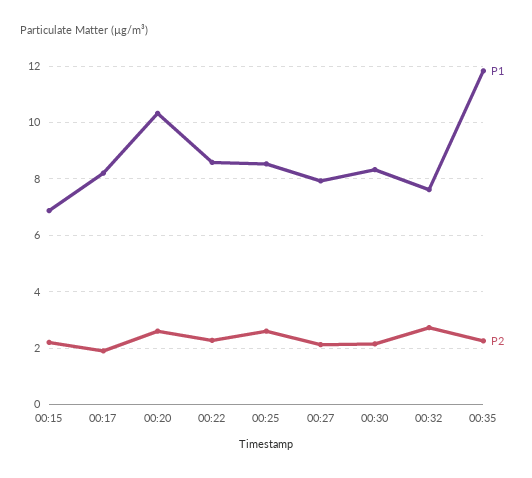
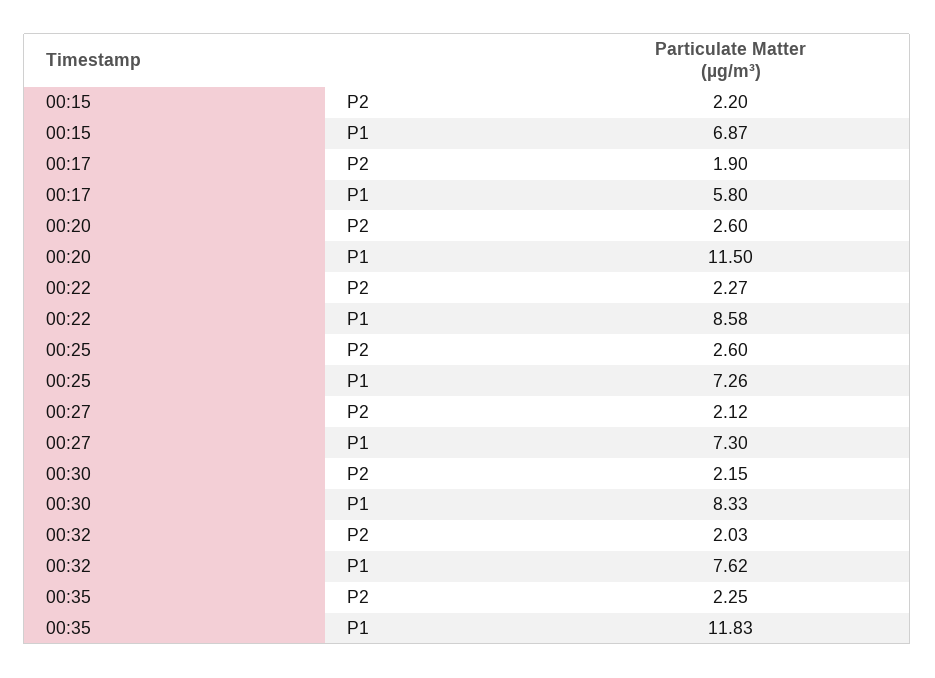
P1, 00:17: 8.25 -> 5.8
P1, 00:20: 10.25 -> 11.5
P1, 00:25: 8.5 -> 7.26
P1, 00:27: 8 -> 7.3
P2, 00:32: 2.75 -> 2.03

